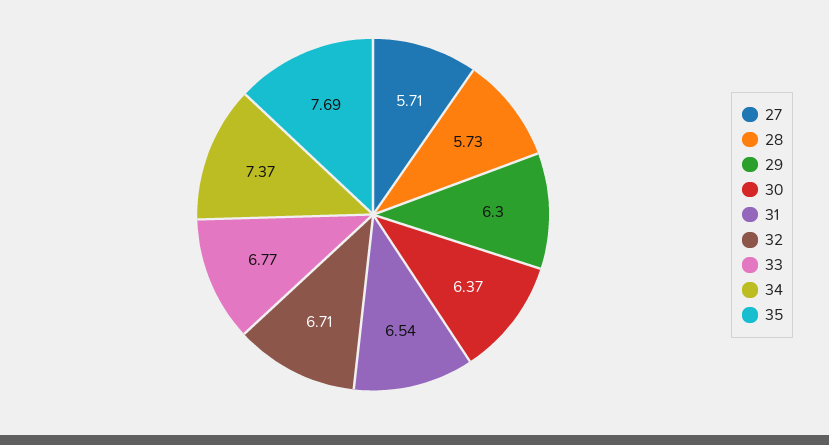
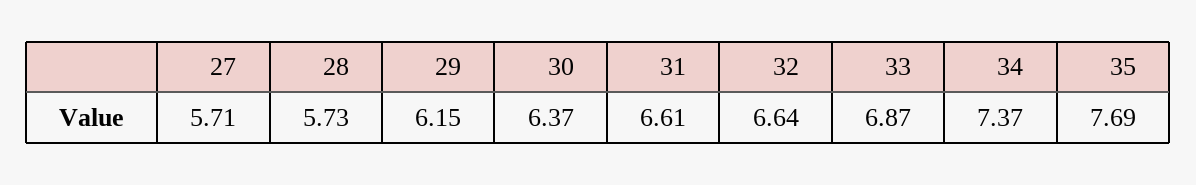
29: 6.3 -> 6.15
31: 6.54 -> 6.61
32: 6.71 -> 6.64
33: 6.77 -> 6.87

